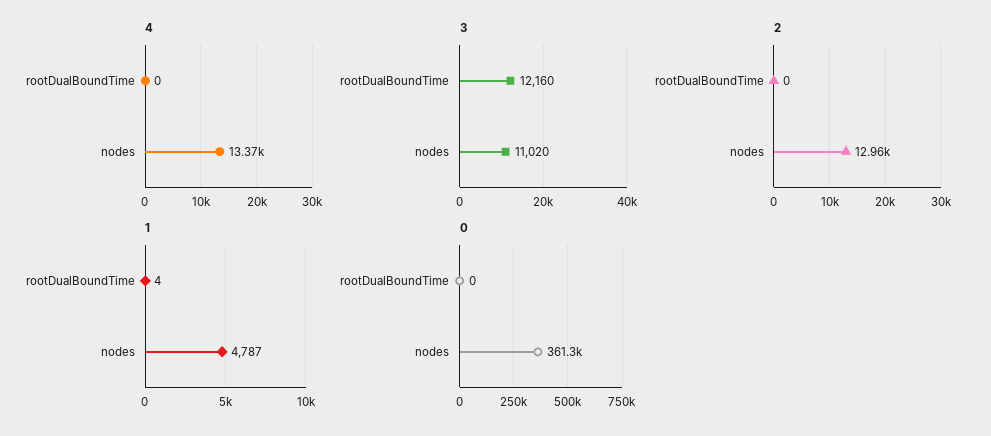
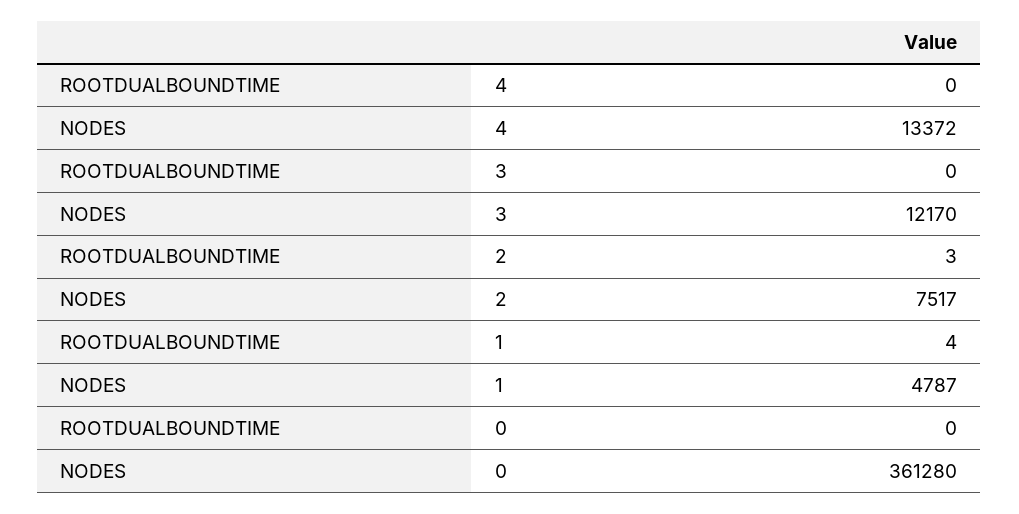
3, rootDualBoundTime: 12160 -> 0
3, nodes: 11020 -> 12170
2, rootDualBoundTime: 0 -> 3
2, nodes: 12960 -> 7517

